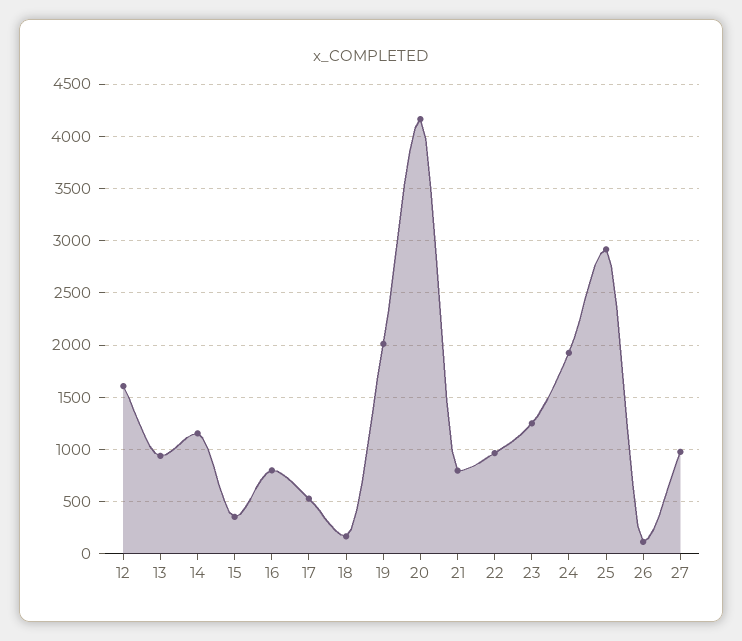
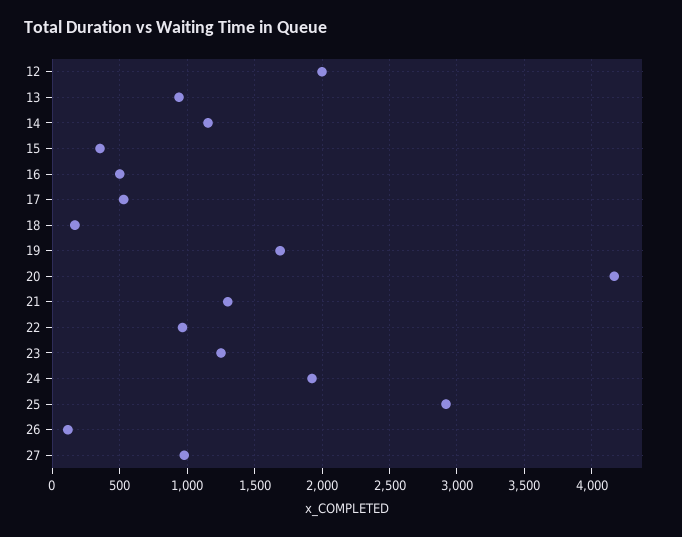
12: 1600 -> 2000
16: 800 -> 500
19: 2000 -> 1700
21: 800 -> 1300

